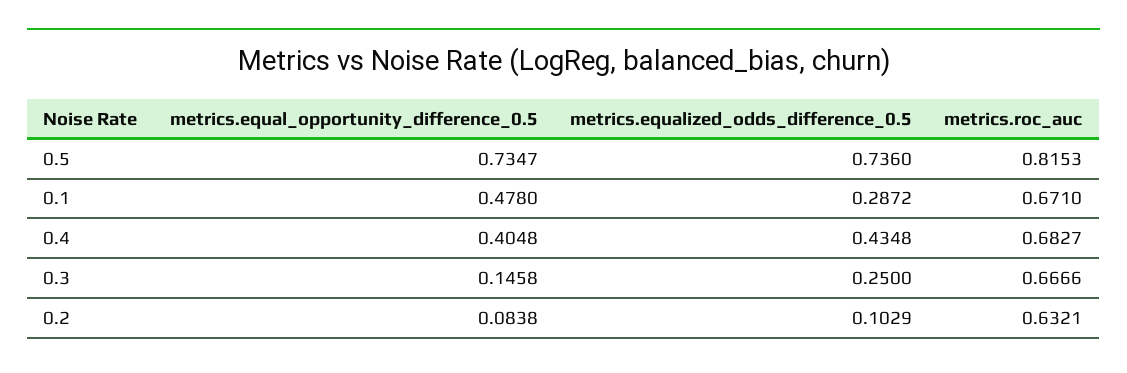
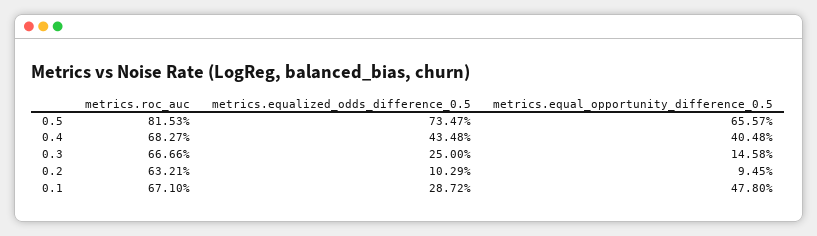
metrics.equal_opportunity_difference_0.5, 0.5: 0.7347 -> 0.6557
metrics.equalized_odds_difference_0.5, 0.5: 0.736 -> 0.7347
metrics.equal_opportunity_difference_0.5, 0.2: 0.0838 -> 0.0945

